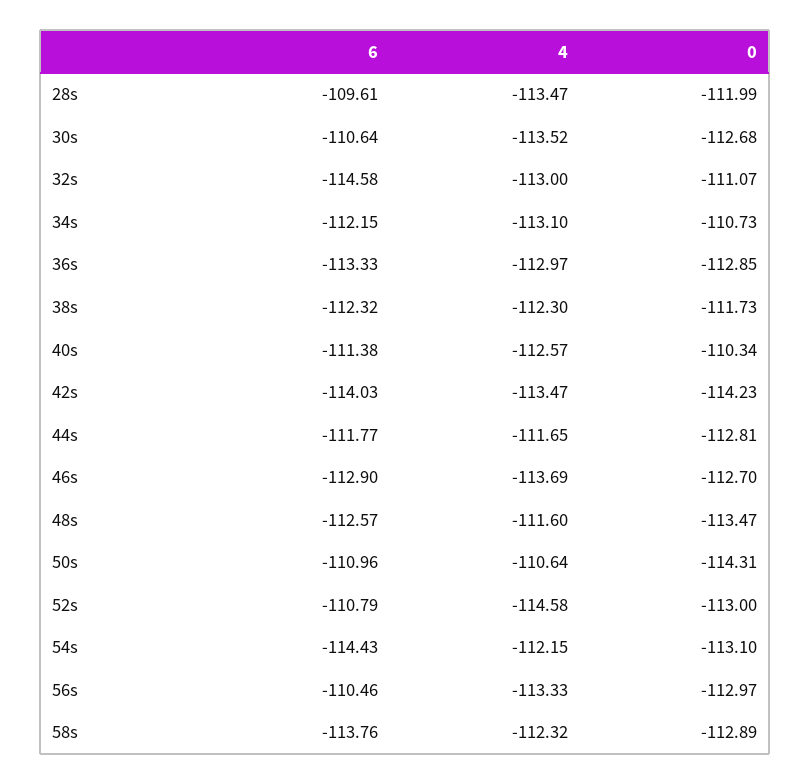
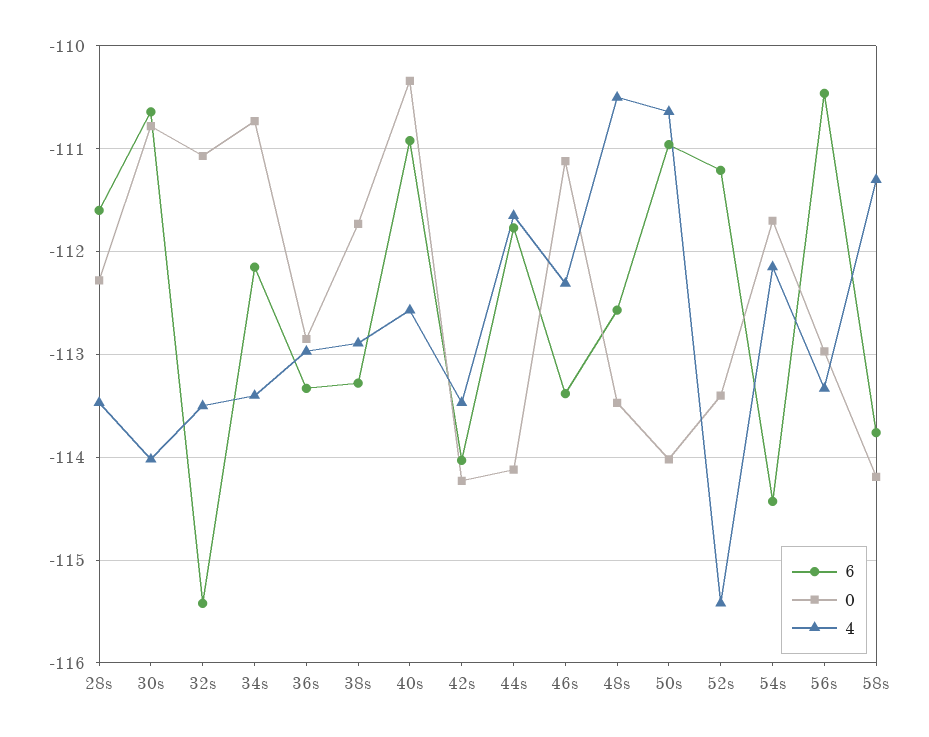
6, 28s: -109.61 -> -111.6
0, 28s: -111.99 -> -112.3
4, 30s: -113.52 -> -114
0, 30s: -112.68 -> -110.8
6, 32s: -114.58 -> -115.4
4, 32s: -113 -> -113.5
4, 34s: -113.1 -> -113.4
6, 38s: -112.32 -> -113.3
4, 38s: -112.3 -> -112.9
6, 40s: -111.38 -> -110.9
0, 44s: -112.81 -> -114.1
6, 46s: -112.9 -> -113.4
4, 46s: -113.69 -> -112.3
0, 46s: -112.7 -> -111.1
4, 48s: -111.6 -> -110.5
0, 50s: -114.31 -> -114
6, 52s: -110.79 -> -111.2
4, 52s: -114.58 -> -115.4
0, 52s: -113 -> -113.4
0, 54s: -113.1 -> -111.7
4, 58s: -112.32 -> -111.3
0, 58s: -112.89 -> -114.2

